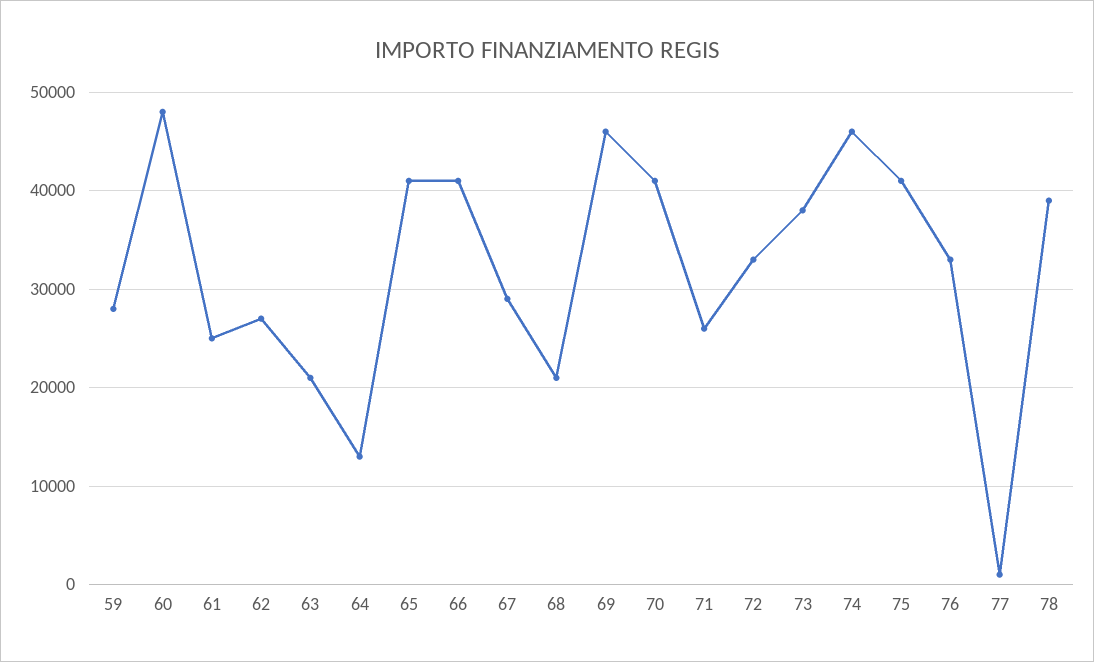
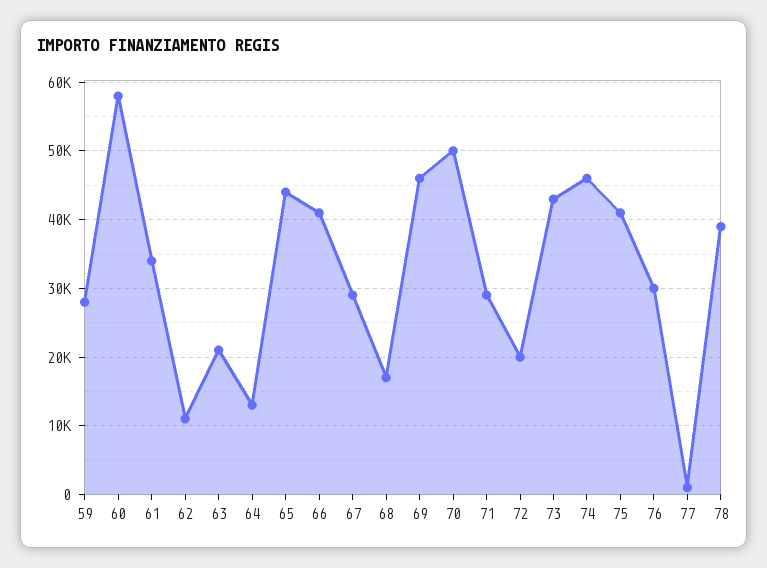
60: 48000 -> 58000
61: 25000 -> 34000
62: 27000 -> 11000
65: 41000 -> 44000
68: 21000 -> 17000
70: 41000 -> 50000
71: 26000 -> 29000
72: 33000 -> 20000
73: 38000 -> 43000
76: 33000 -> 30000

